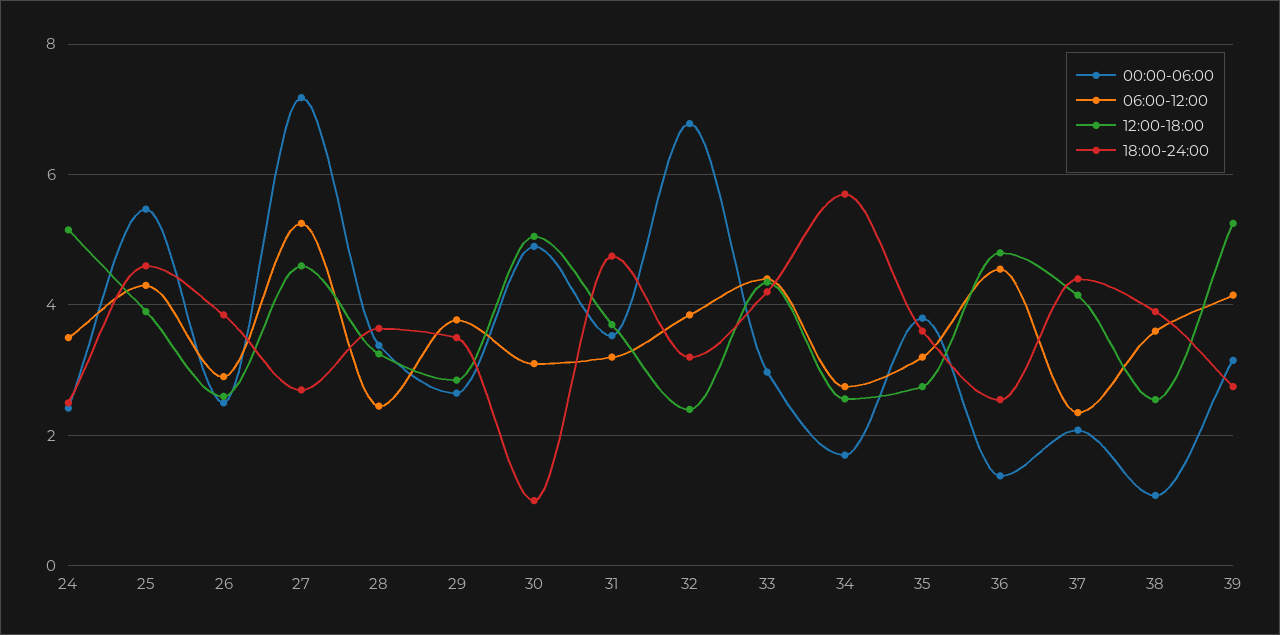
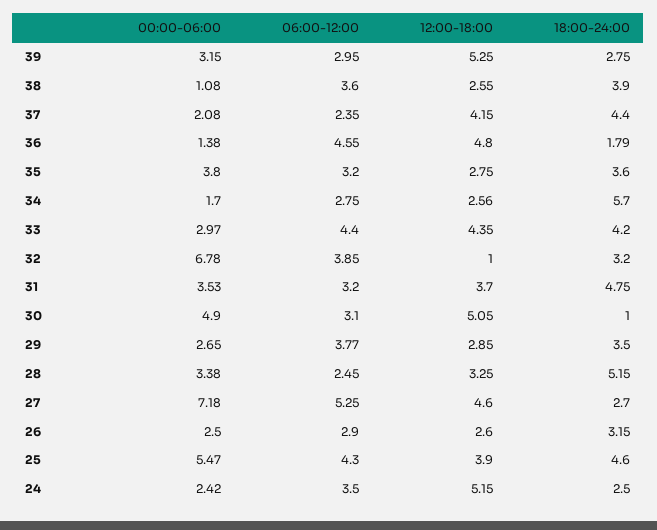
18:00-24:00, 26: 3.8 -> 3.15
18:00-24:00, 28: 3.6 -> 5.15
12:00-18:00, 32: 2.4 -> 1
18:00-24:00, 36: 2.6 -> 1.79
06:00-12:00, 39: 4.2 -> 2.95

